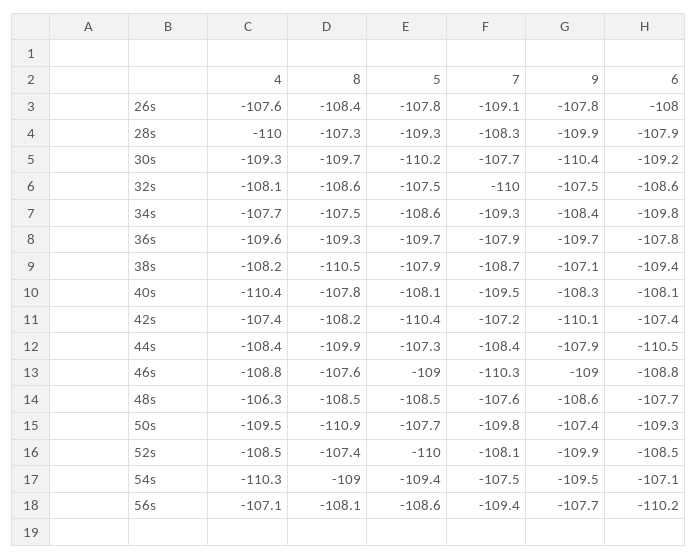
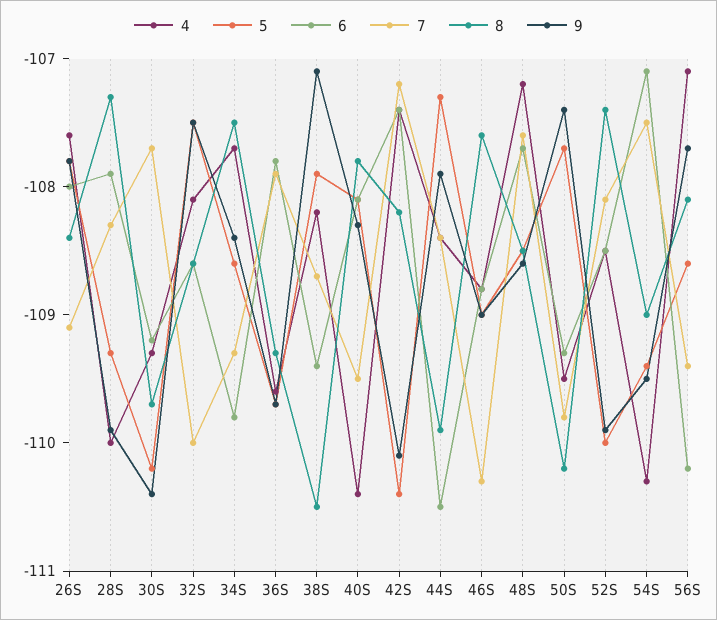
4, 48s: -106.3 -> -107.2
8, 50s: -110.9 -> -110.2

